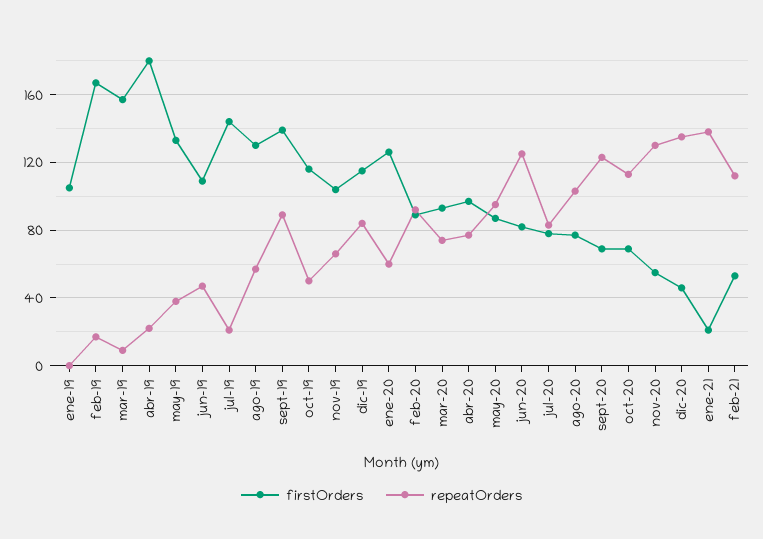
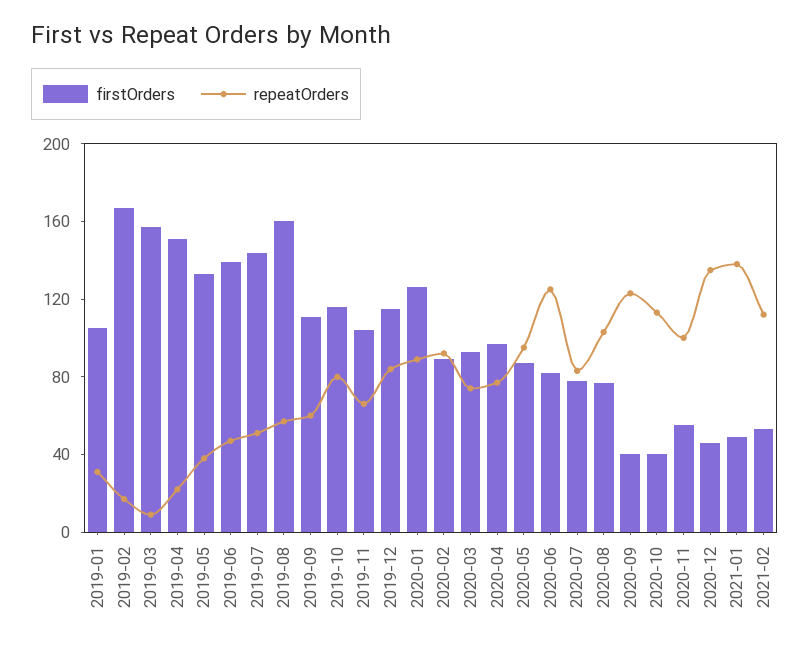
repeatOrders, ene-19: 0 -> 30
firstOrders, abr-19: 180 -> 150
firstOrders, jun-19: 110 -> 140
repeatOrders, jul-19: 20 -> 50
firstOrders, ago-19: 130 -> 160
firstOrders, sept-19: 140 -> 110
repeatOrders, sept-19: 90 -> 60
repeatOrders, oct-19: 50 -> 80
repeatOrders, ene-20: 60 -> 90
firstOrders, sept-20: 70 -> 40
firstOrders, oct-20: 70 -> 40
repeatOrders, nov-20: 130 -> 100
firstOrders, ene-21: 20 -> 50

